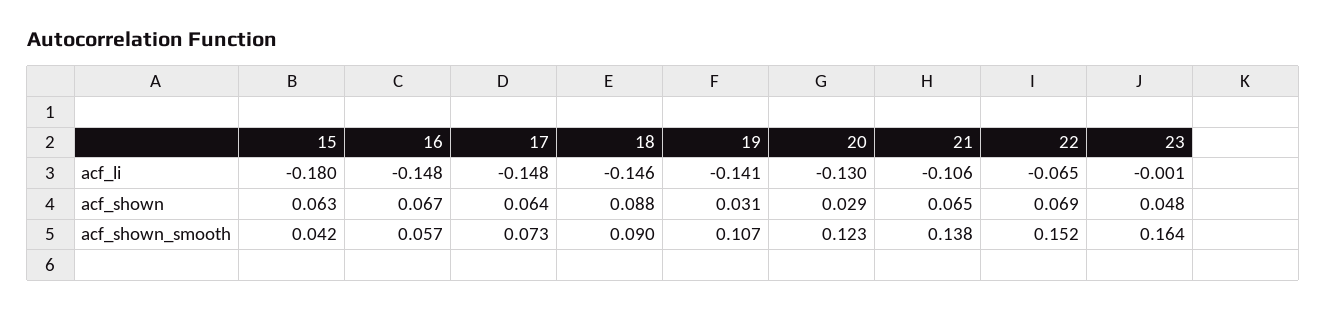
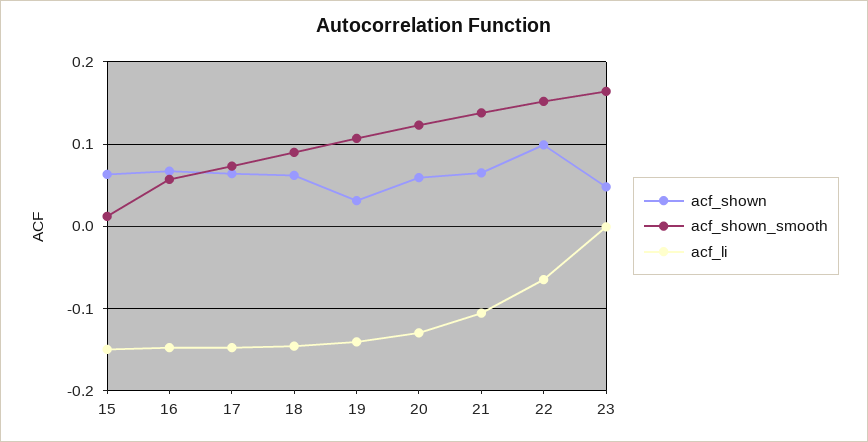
acf_li, 15: -0.18 -> -0.15
acf_shown, 18: 0.088 -> 0.06
acf_shown, 20: 0.029 -> 0.06
acf_shown, 22: 0.069 -> 0.1
acf_shown_smooth, 15: 0.042 -> 0.01

